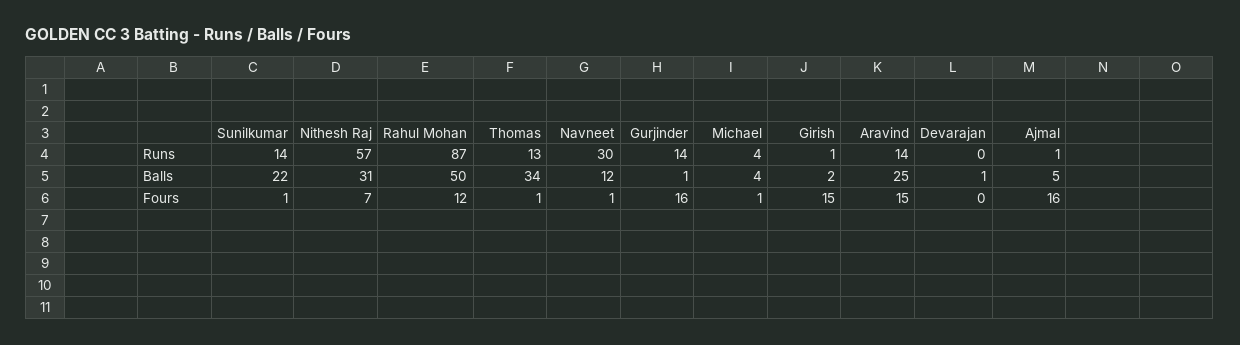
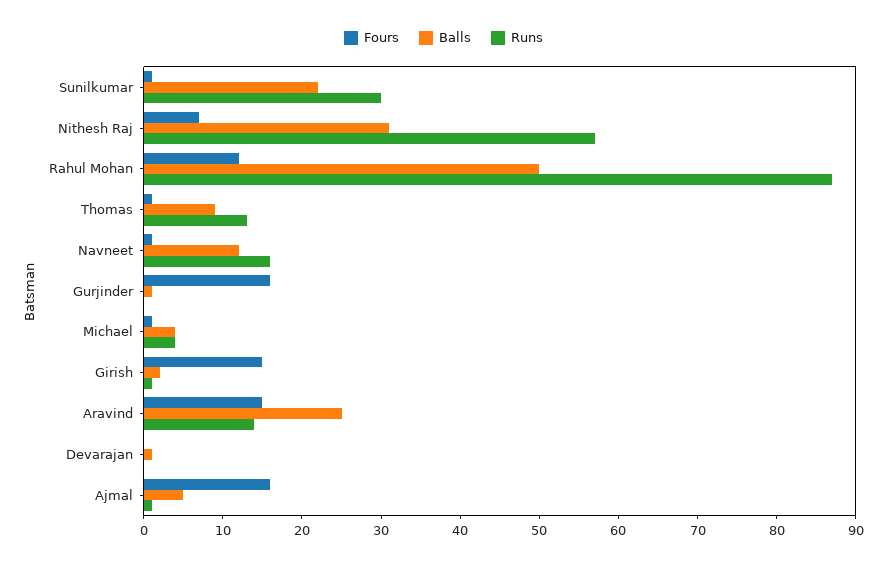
Runs, Sunilkumar: 14 -> 30
Runs, Navneet: 30 -> 15
Runs, Gurjinder: 14 -> 0
Balls, Thomas: 34 -> 10

